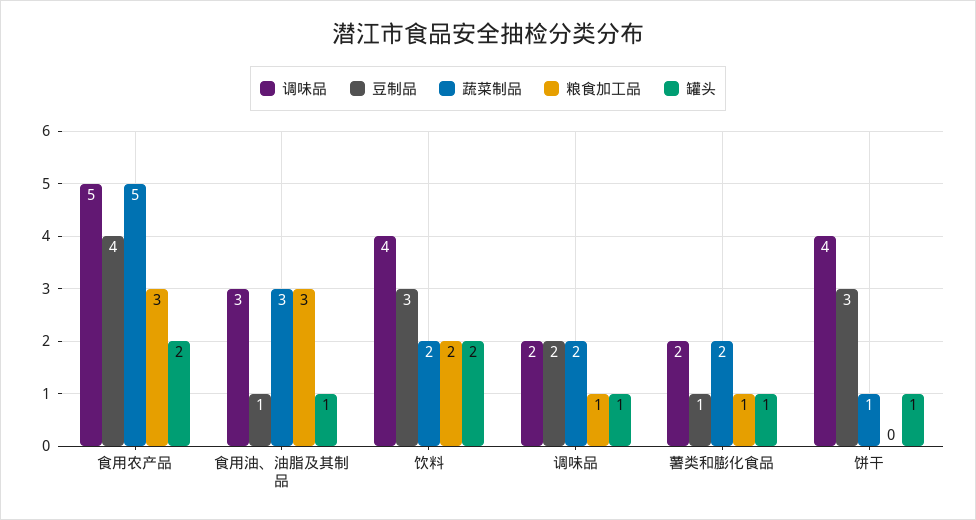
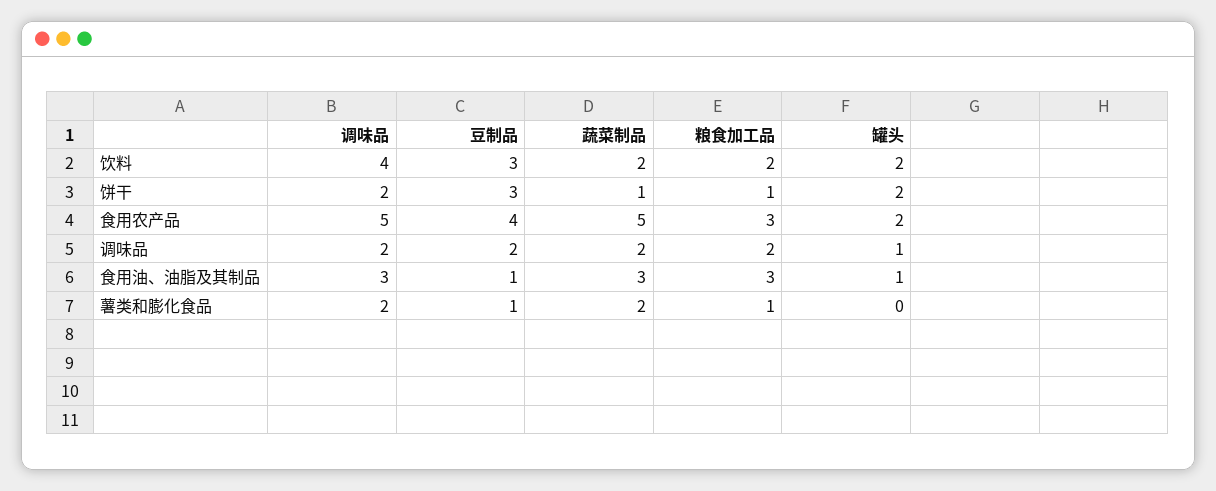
粮食加工品, 调味品: 1 -> 2
罐头, 薯类和膨化食品: 1 -> 0
调味品, 饼干: 4 -> 2
粮食加工品, 饼干: 0 -> 1
罐头, 饼干: 1 -> 2

